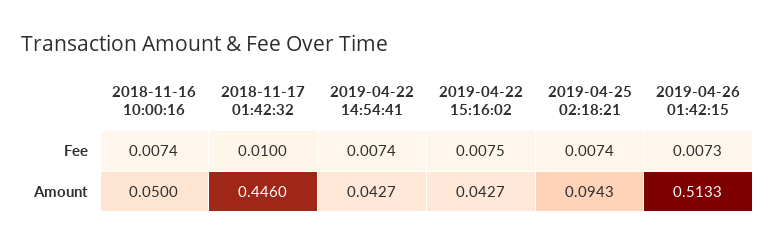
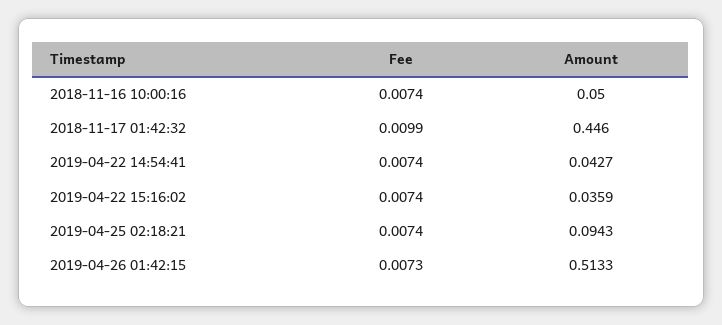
2018-11-17 01:42:32, Fee: 0.01 -> 0.0099
2019-04-22 15:16:02, Fee: 0.0075 -> 0.0074
2019-04-22 15:16:02, Amount: 0.0427 -> 0.0359

